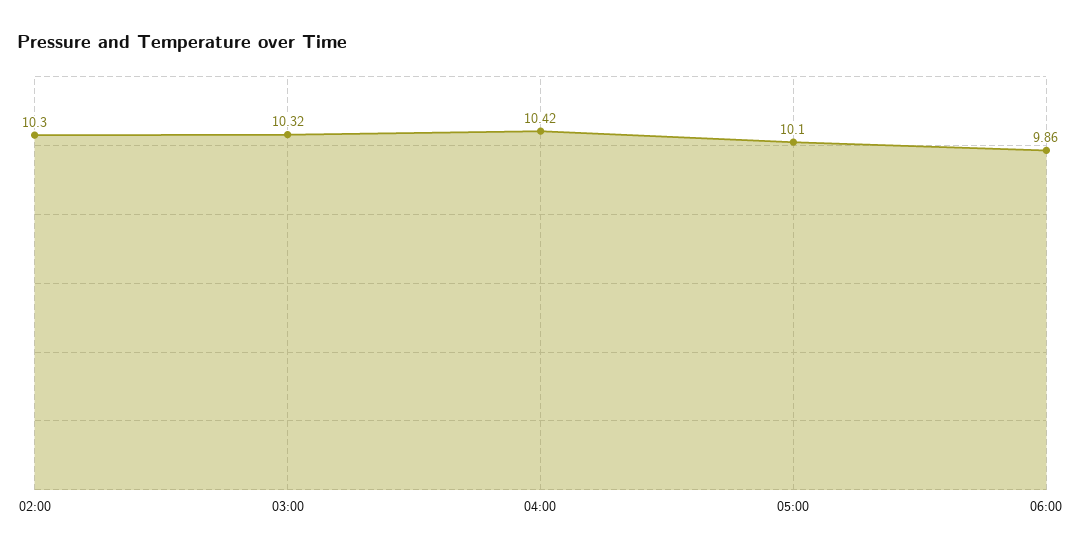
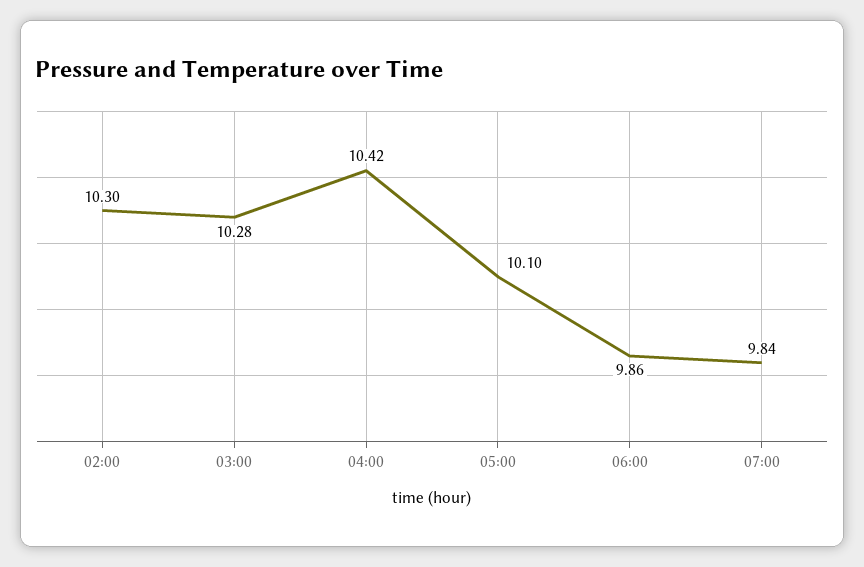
03:00: 10.32 -> 10.28
07:00: none -> 9.84

